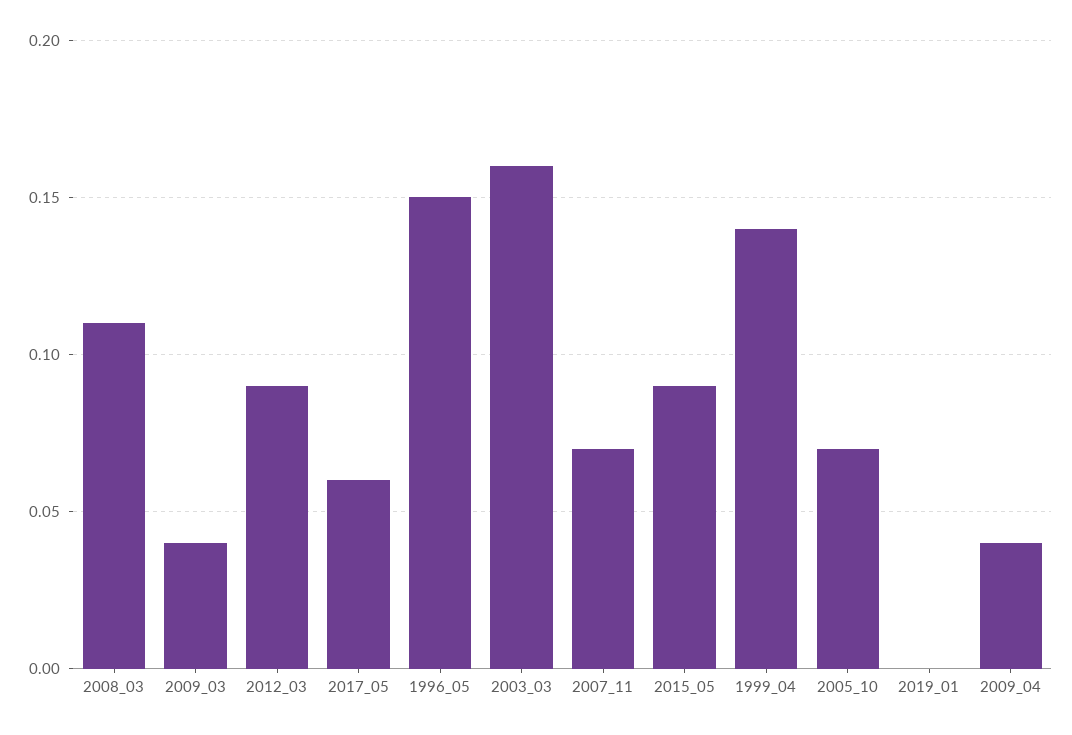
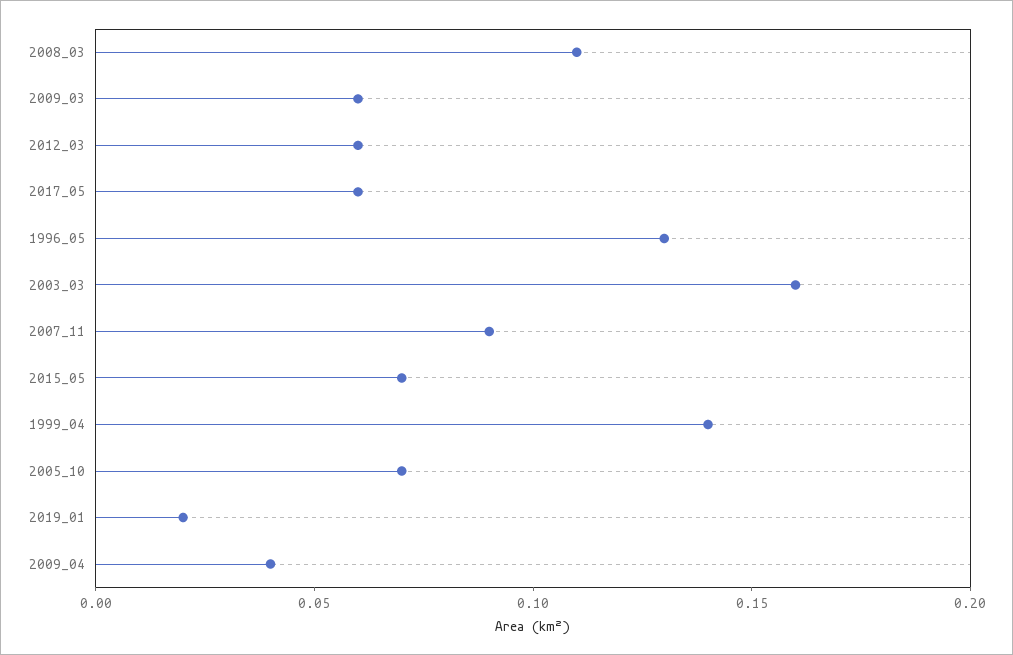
2009_03: 0.04 -> 0.06
2012_03: 0.09 -> 0.06
1996_05: 0.15 -> 0.13
2007_11: 0.07 -> 0.09
2015_05: 0.09 -> 0.07
2019_01: 0 -> 0.02

